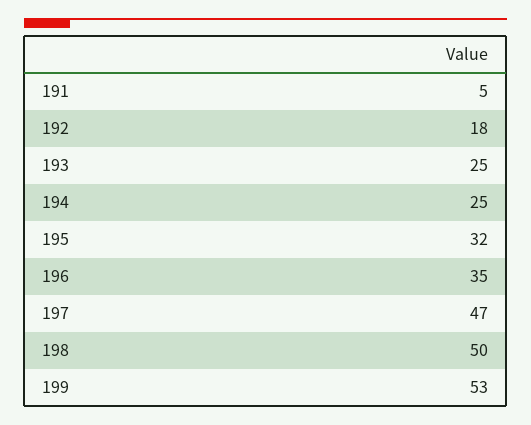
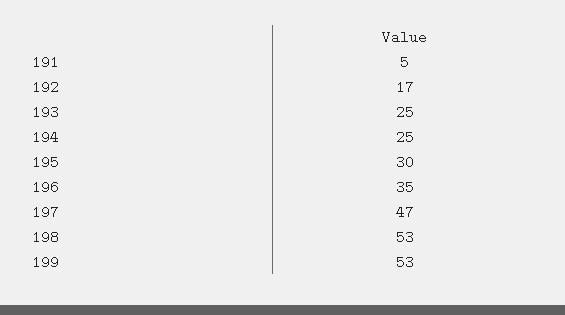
192: 18 -> 17
195: 32 -> 30
198: 50 -> 53

